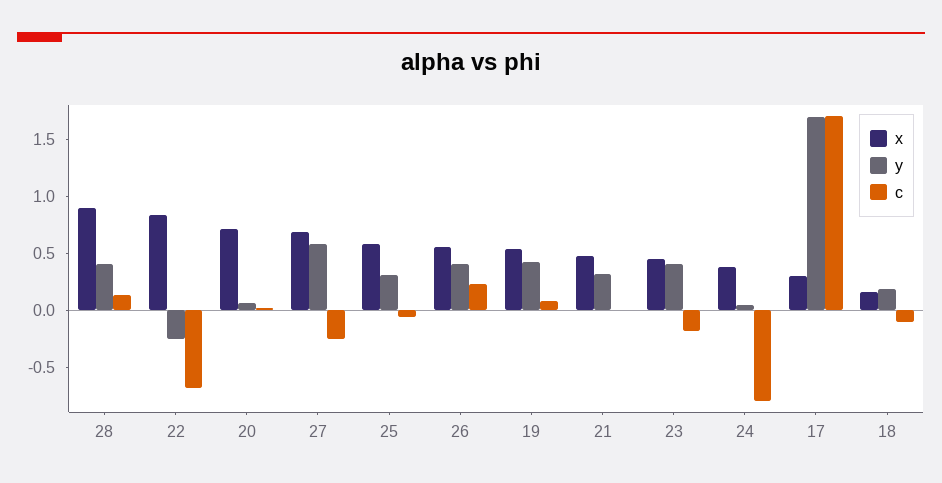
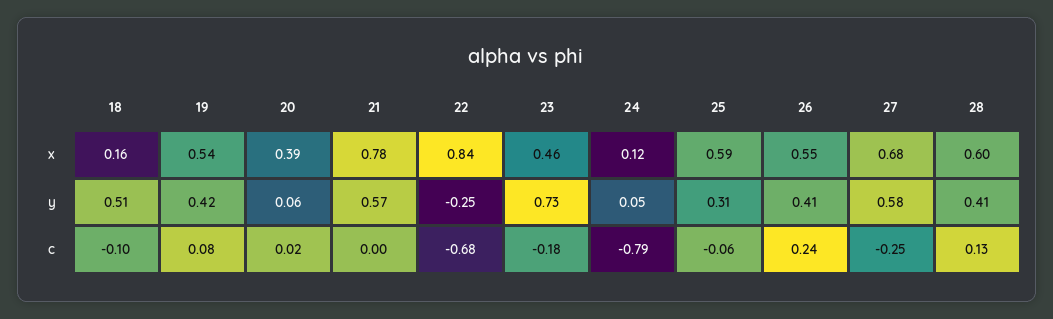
x, 28: 0.9 -> 0.6
x, 20: 0.7 -> 0.39
x, 21: 0.5 -> 0.78
y, 21: 0.3 -> 0.57
y, 23: 0.4 -> 0.73
x, 24: 0.4 -> 0.12
x, 17: 0.3 -> none
y, 17: 1.7 -> none
c, 17: 1.7 -> none
y, 18: 0.2 -> 0.51

